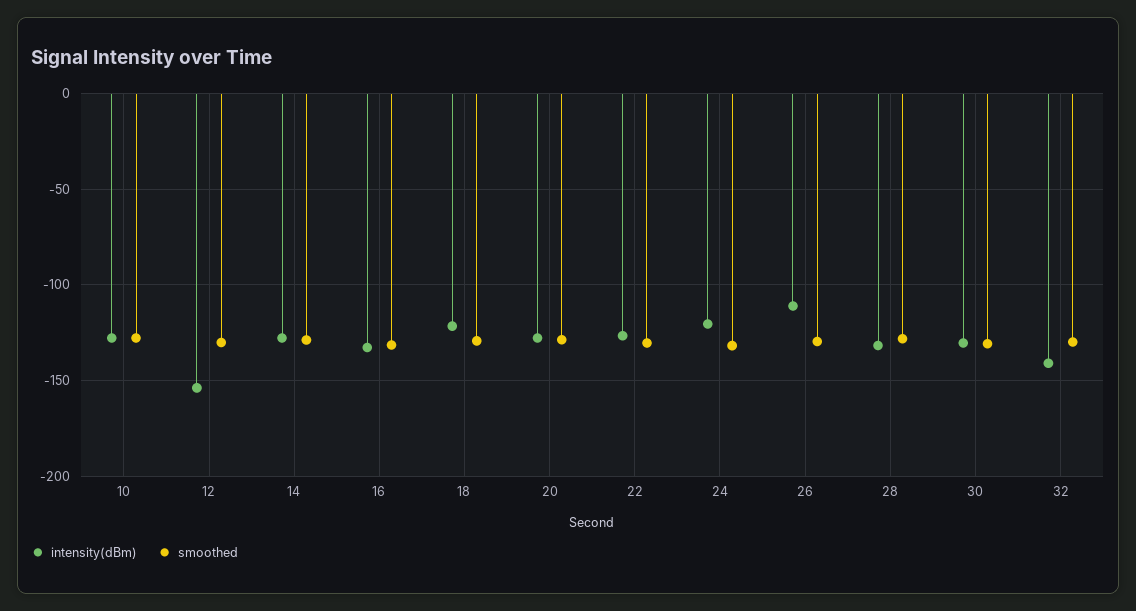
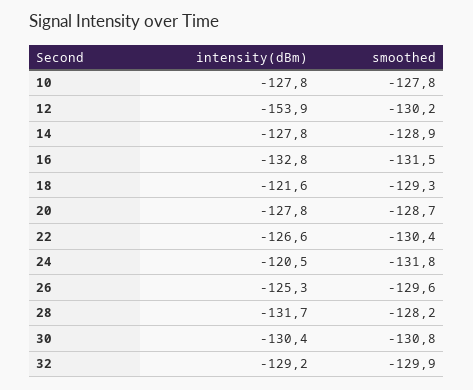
intensity(dBm), 26: -110 -> -125.3
intensity(dBm), 32: -140 -> -129.2

